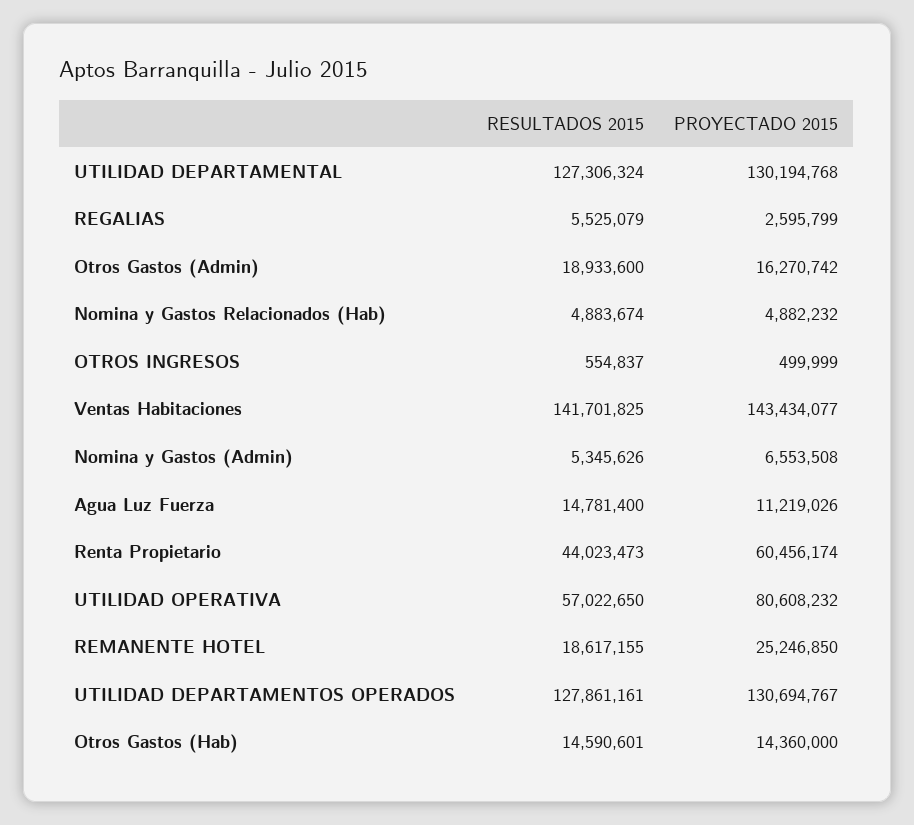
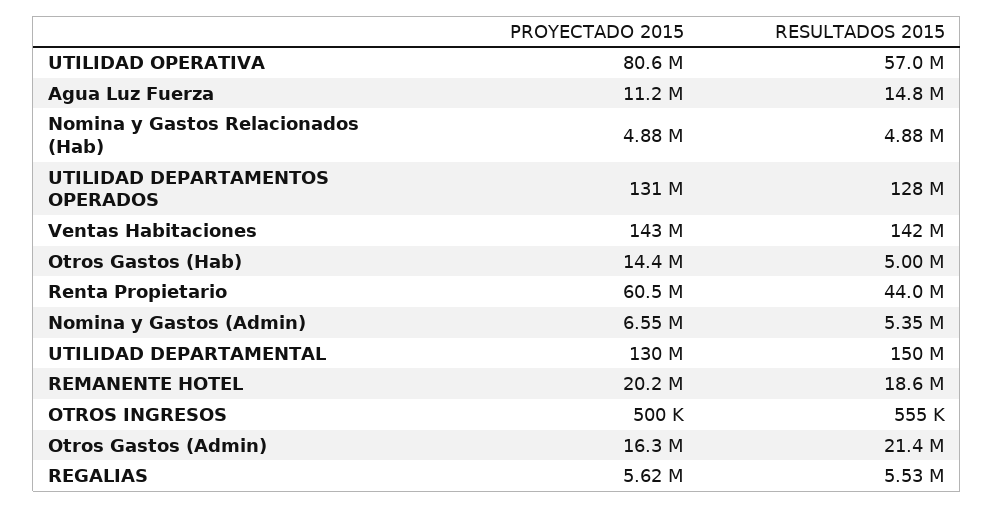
RESULTADOS 2015, UTILIDAD DEPARTAMENTAL: 127306324 -> 150000000
PROYECTADO 2015, REGALIAS: 2595799 -> 5620000
RESULTADOS 2015, Otros Gastos (Admin): 18933600 -> 21400000
PROYECTADO 2015, REMANENTE HOTEL: 25246850 -> 20200000
RESULTADOS 2015, Otros Gastos (Hab): 14590601 -> 5000000

